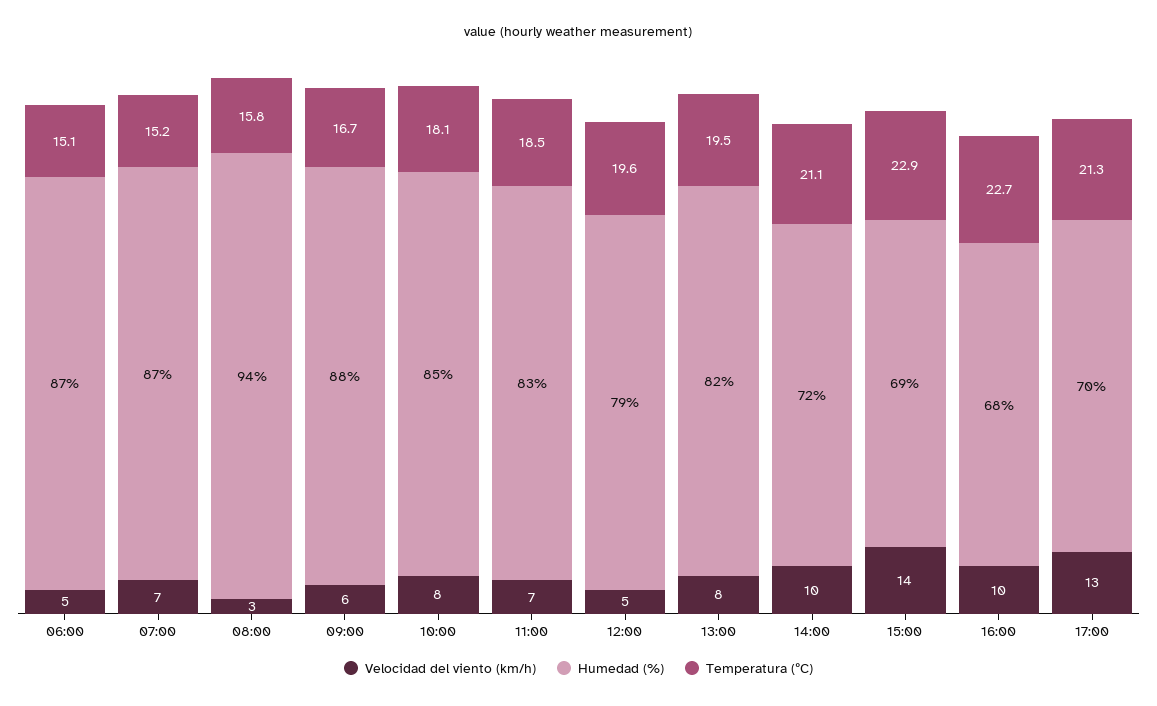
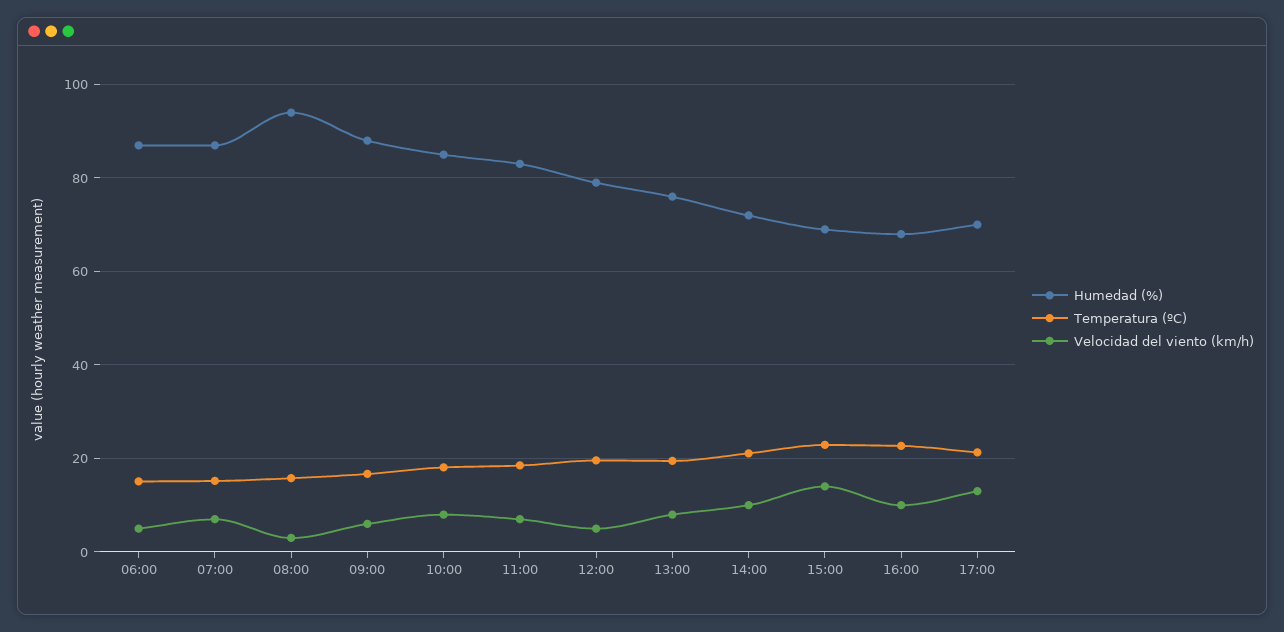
Humedad (%), 13:00: 82 -> 76

